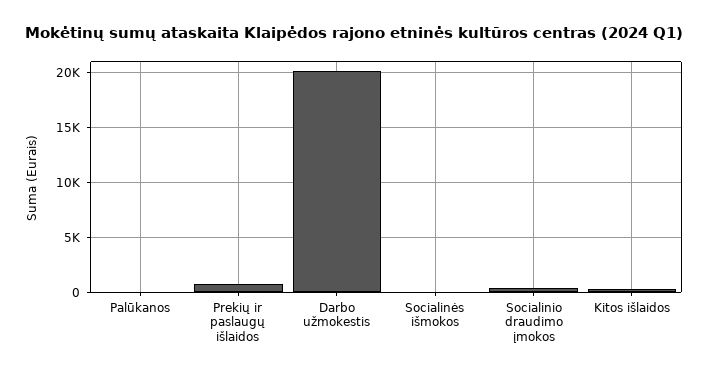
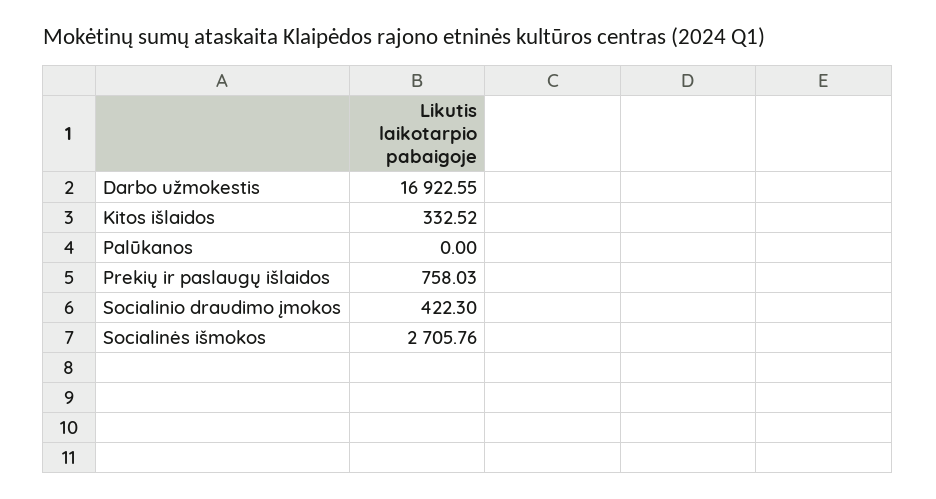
Darbo užmokestis: 20000 -> 16922.55
Socialinės išmokos: 0 -> 2705.76

